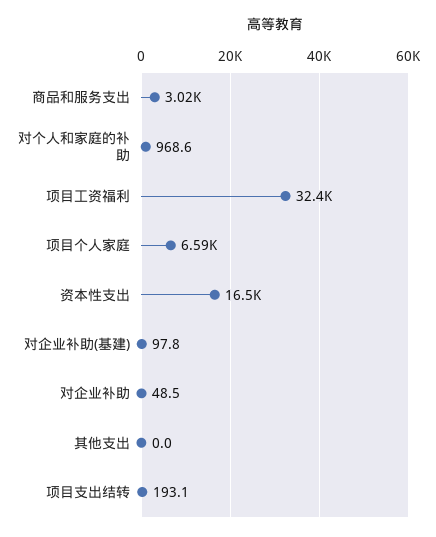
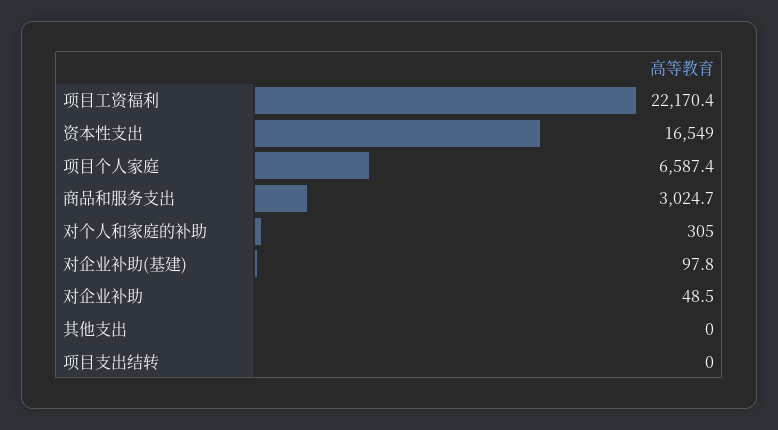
对个人和家庭的补助: 968.6 -> 305
项目工资福利: 32400 -> 22170.4
项目支出结转: 193.1 -> 0

